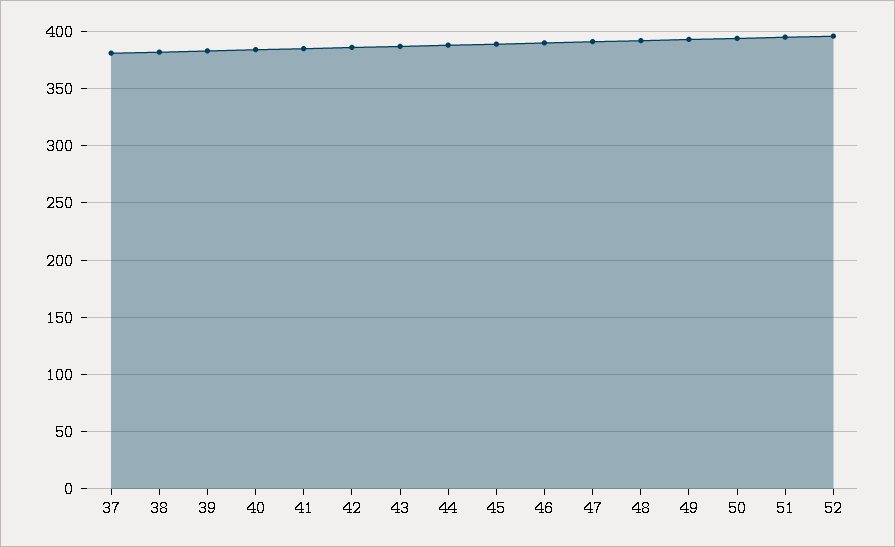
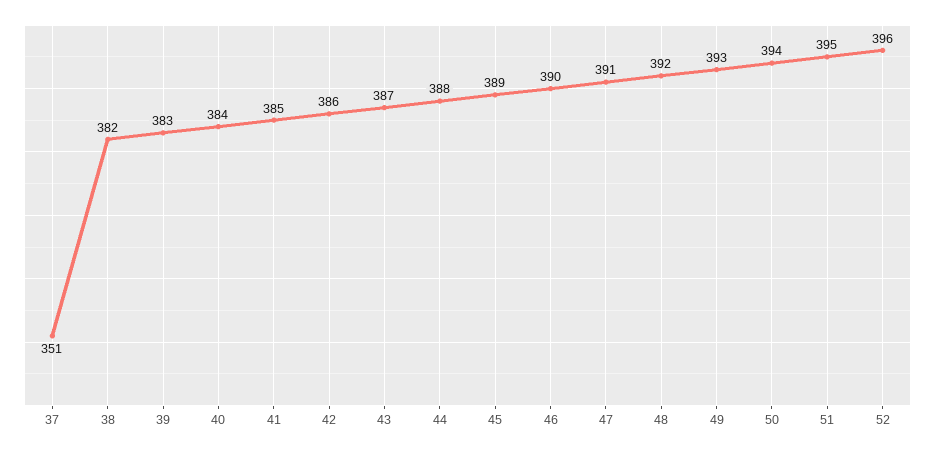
37: 380 -> 351

